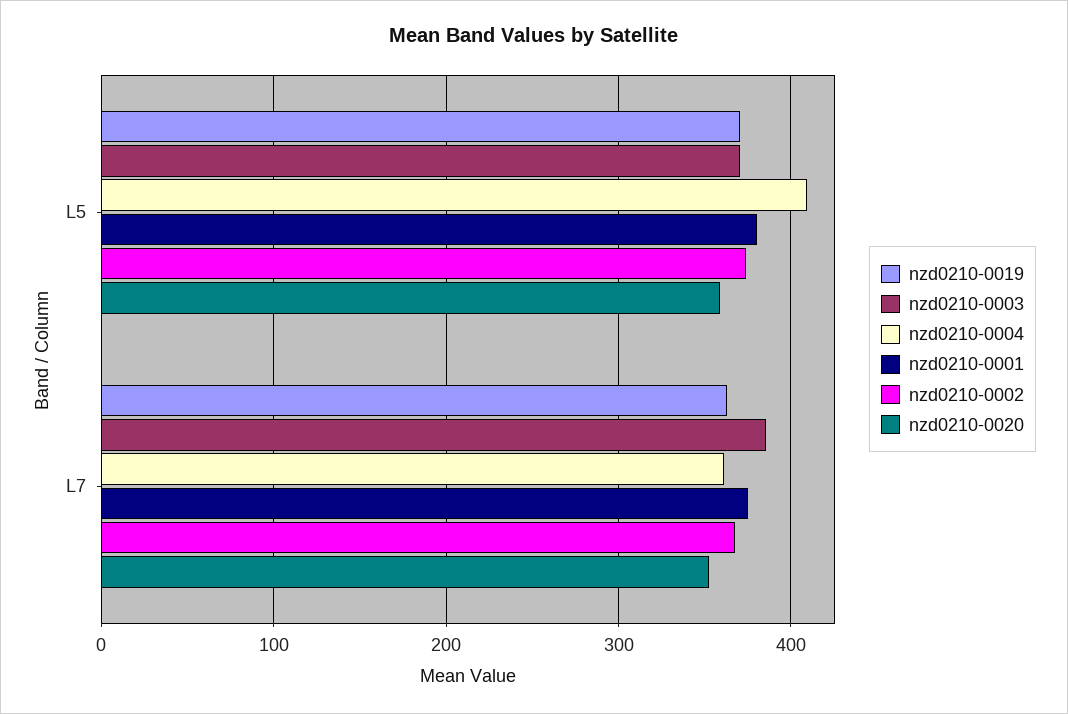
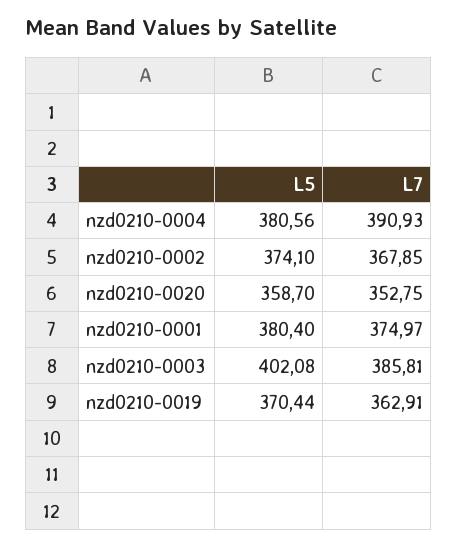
nzd0210-0003, L5: 370 -> 402.08
nzd0210-0004, L5: 410 -> 380.56
nzd0210-0004, L7: 360 -> 390.93

